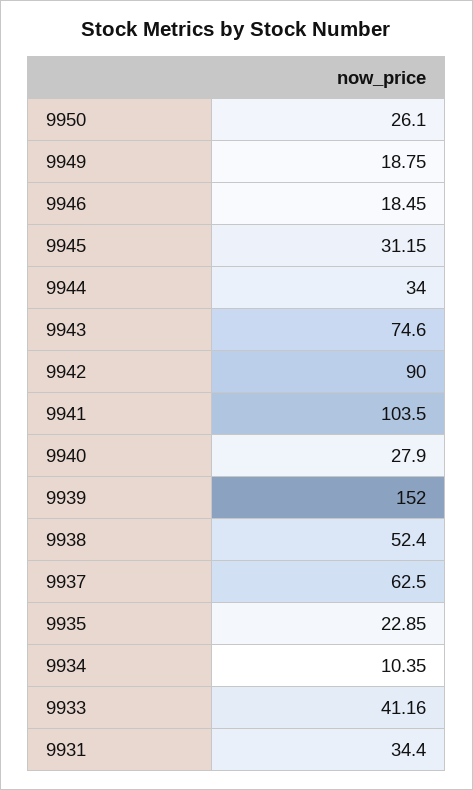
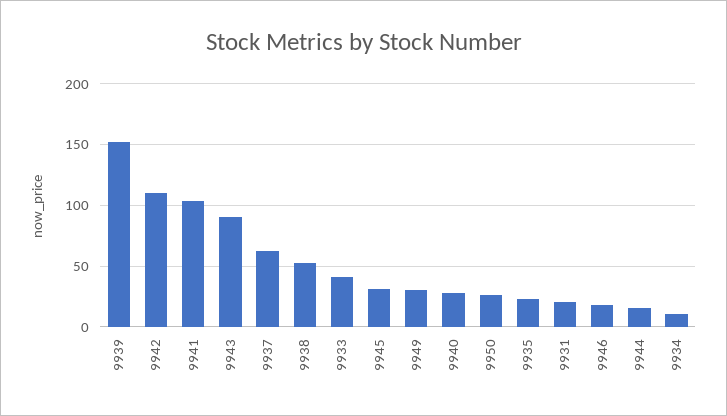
9949: 18.75 -> 30
9944: 34 -> 15
9943: 74.6 -> 90
9942: 90 -> 110
9931: 34.4 -> 20

